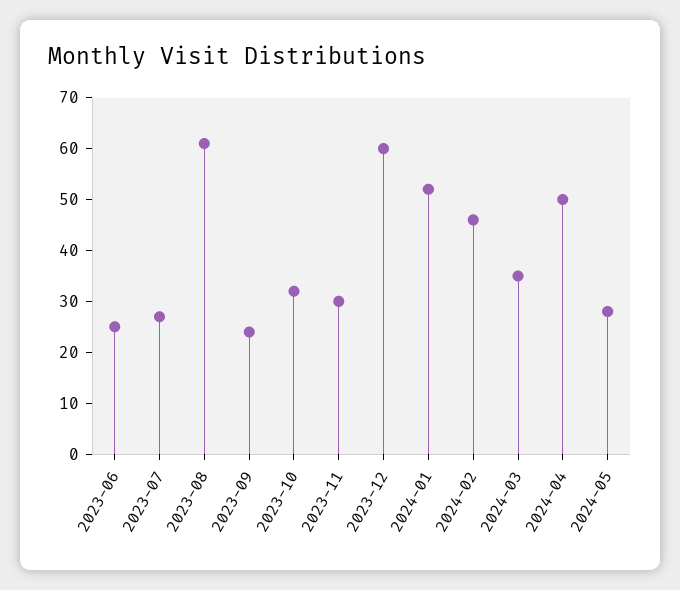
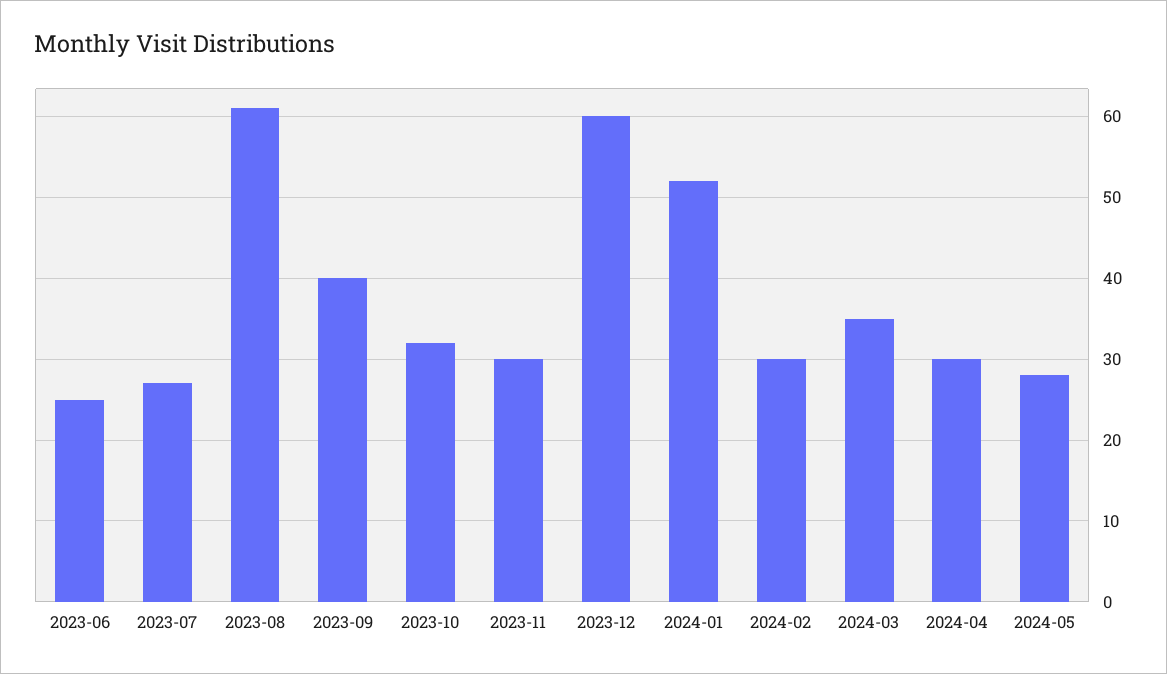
2023-09: 25 -> 40
2024-02: 45 -> 30
2024-04: 50 -> 30

